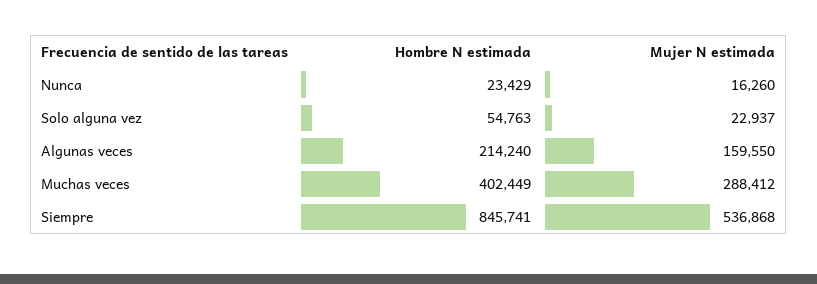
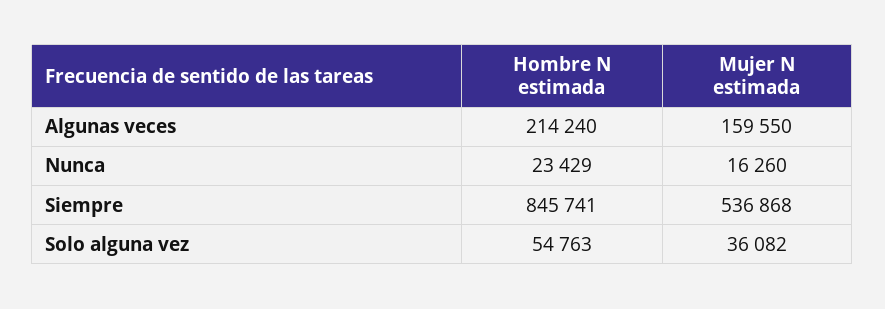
Mujer N estimada, Solo alguna vez: 22937 -> 36082
Hombre N estimada, Muchas veces: 402449 -> none
Mujer N estimada, Muchas veces: 288412 -> none

